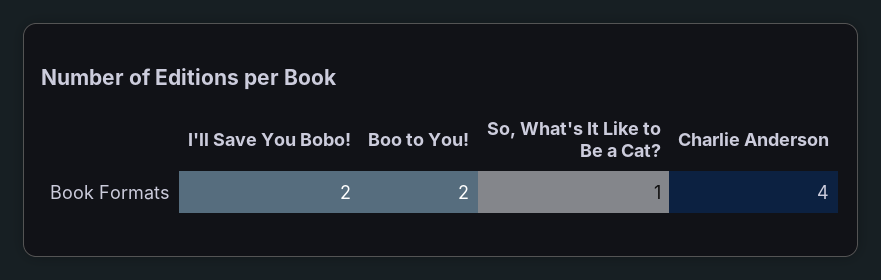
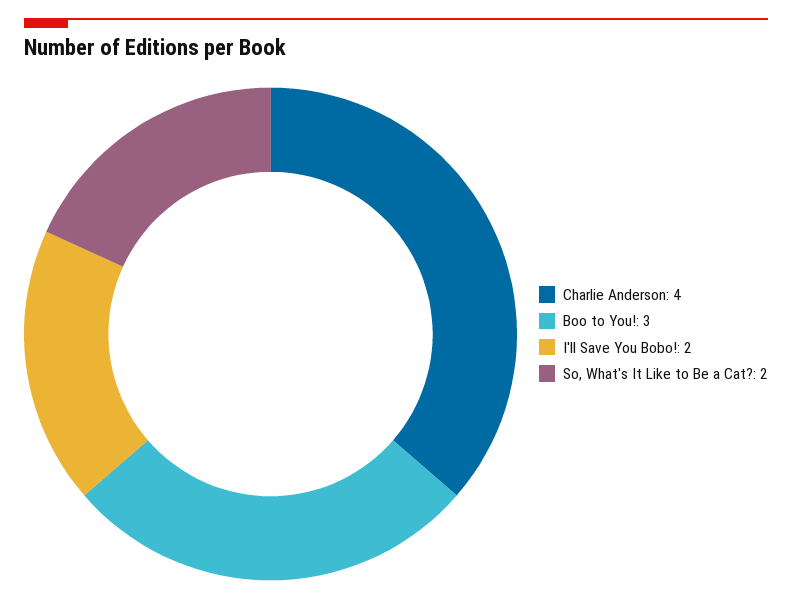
Boo to You!: 2 -> 3
So, What's It Like to Be a Cat?: 1 -> 2

